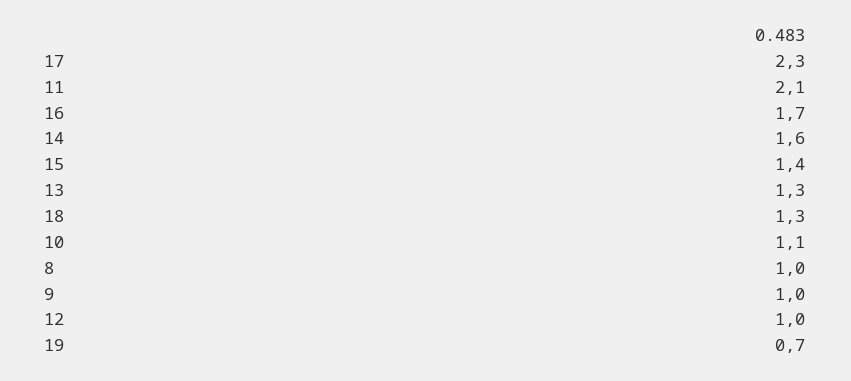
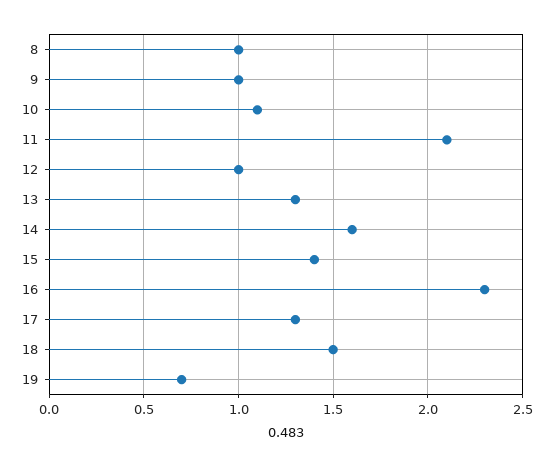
17: 2.3 -> 1.3
16: 1.7 -> 2.3
18: 1.3 -> 1.5

